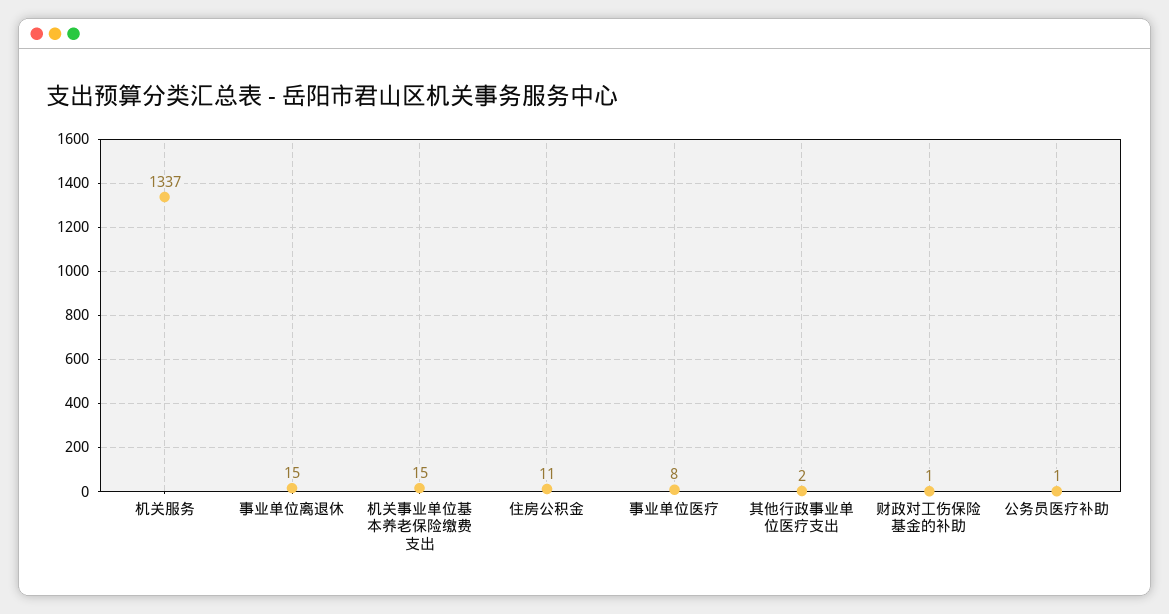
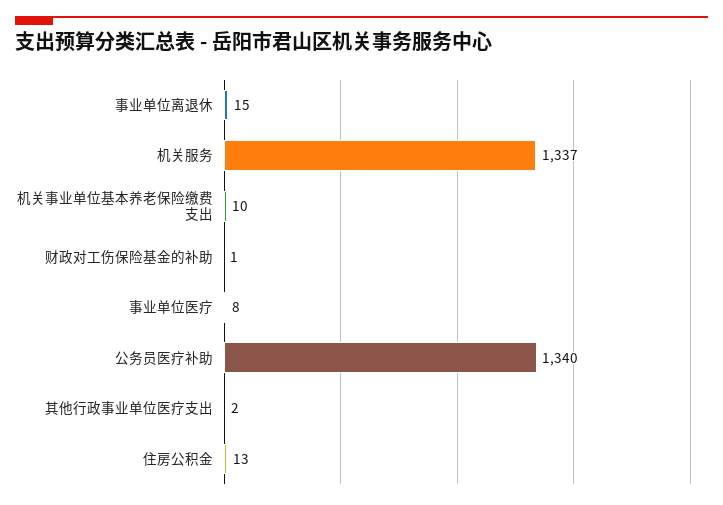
机关事业单位基本养老保险缴费支出: 15 -> 10
住房公积金: 11 -> 13
公务员医疗补助: 1 -> 1340

